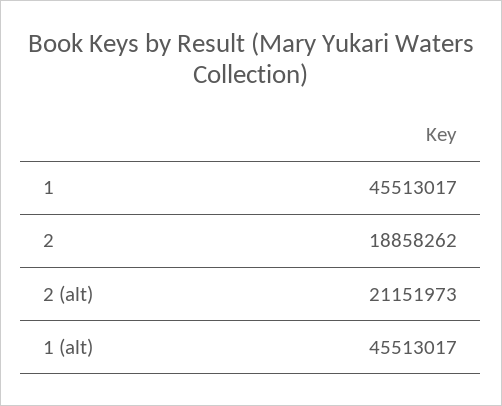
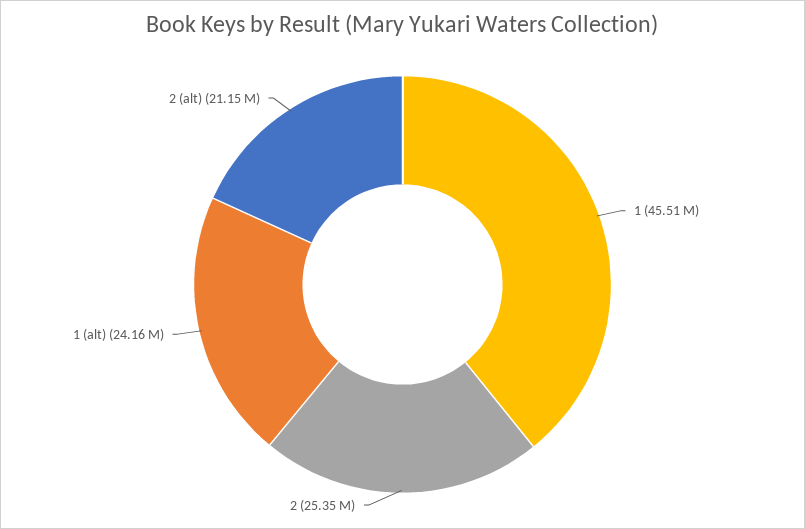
2: 18858262 -> 25350000
1 (alt): 45513017 -> 24160000

